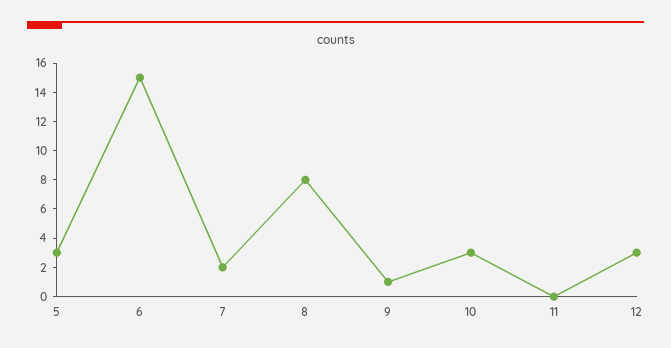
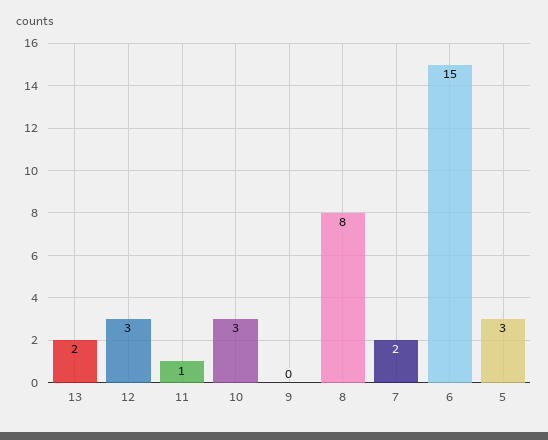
9: 1 -> 0
11: 0 -> 1
13: none -> 2

